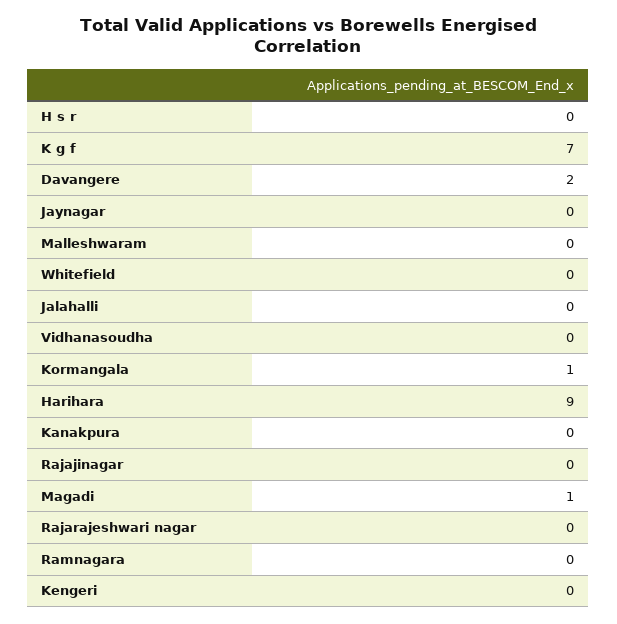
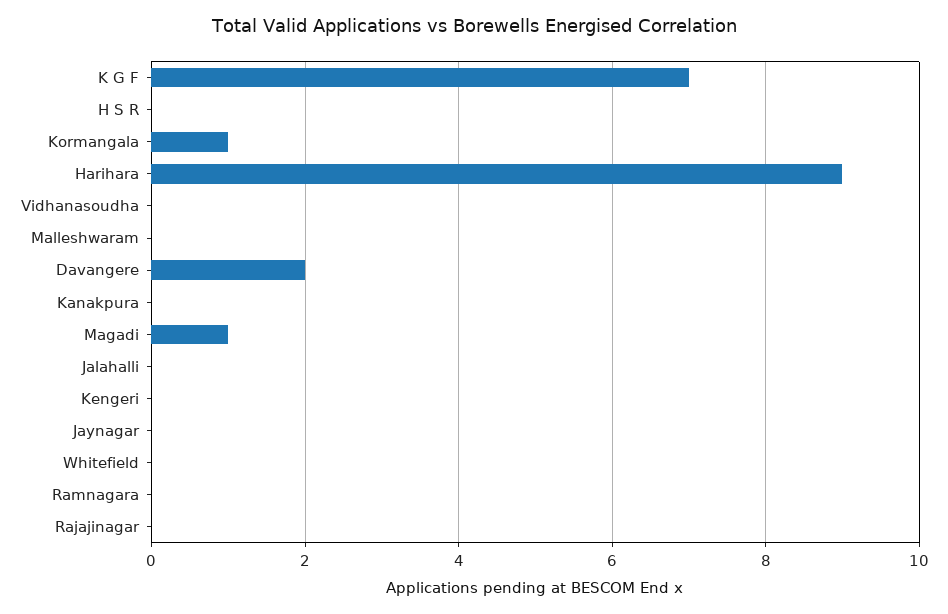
Rajarajeshwari nagar: 0 -> none

